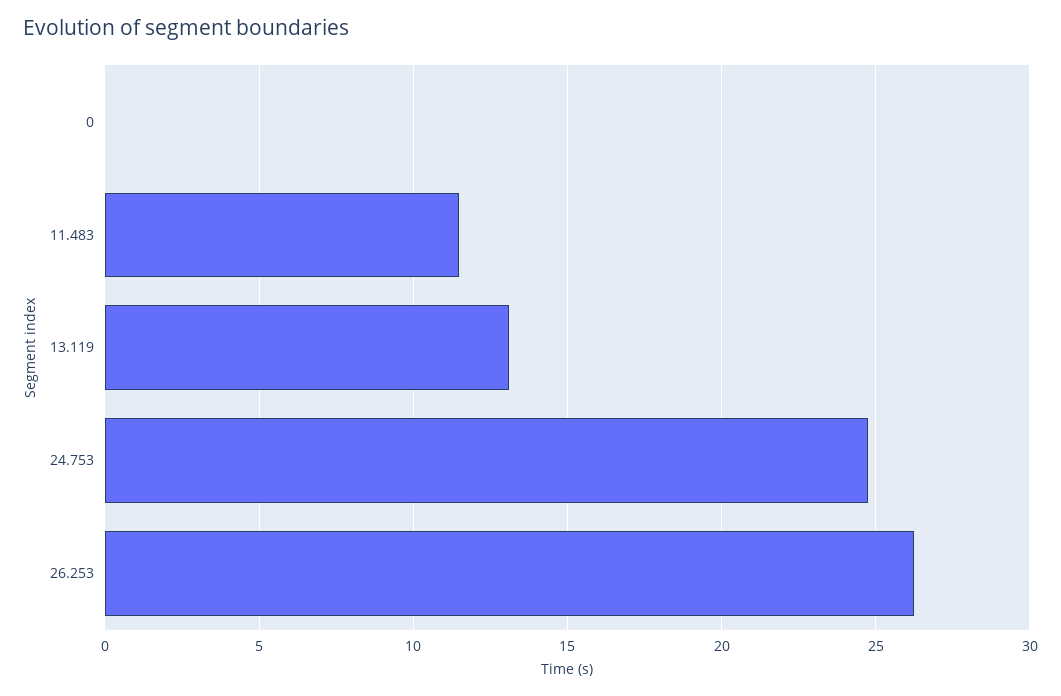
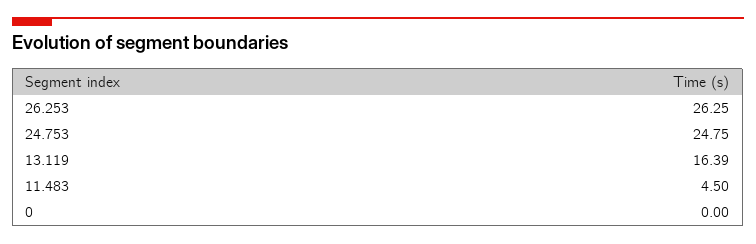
11.483: 11.5 -> 4.5
13.119: 13 -> 16.39

